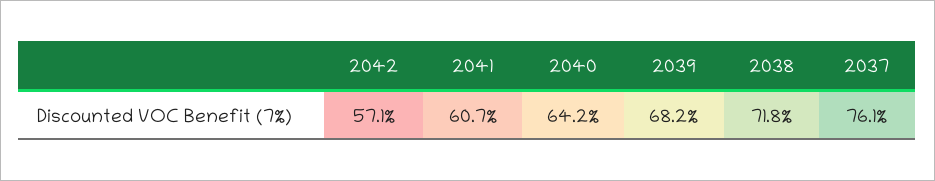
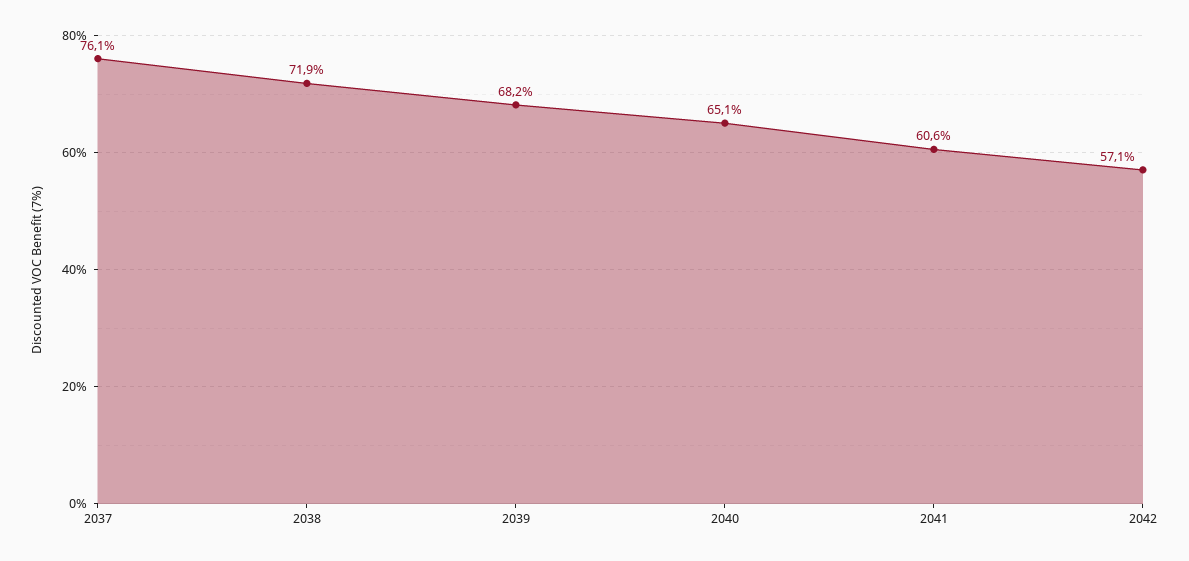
2041: 60.7 -> 60.6
2040: 64.2 -> 65.1
2038: 71.8 -> 71.9

